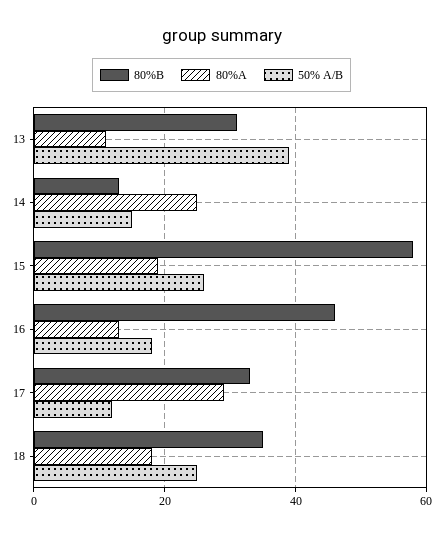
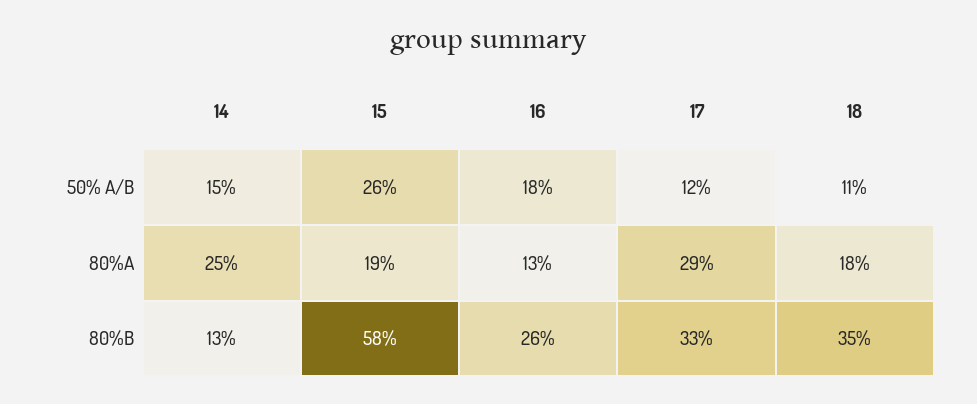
80%B, 13: 30 -> none
80%A, 13: 10 -> none
50% A/B, 13: 40 -> none
80%B, 16: 45 -> 26
50% A/B, 18: 25 -> 11

